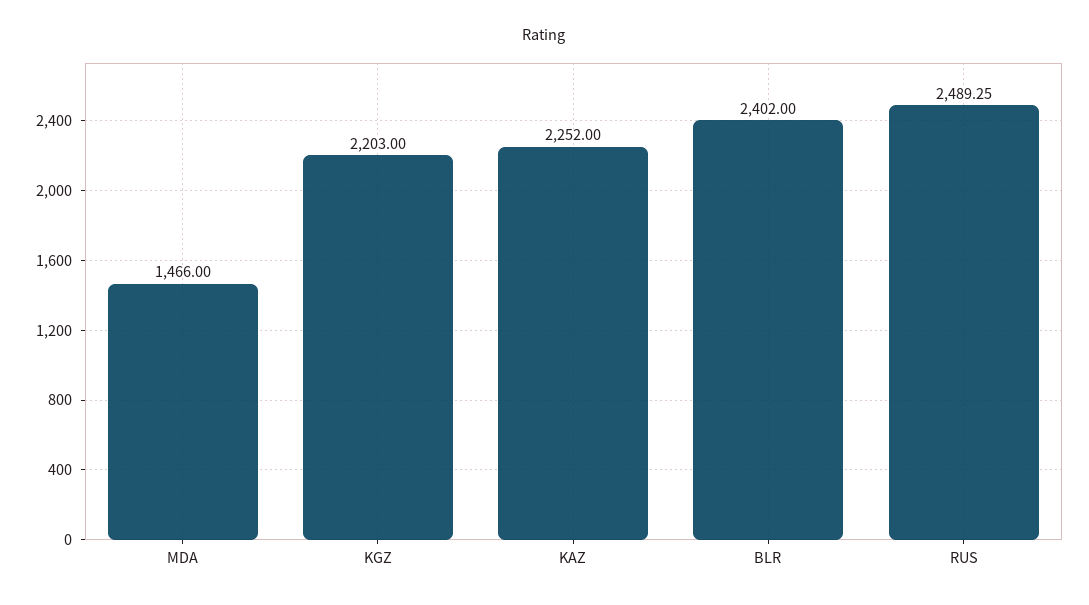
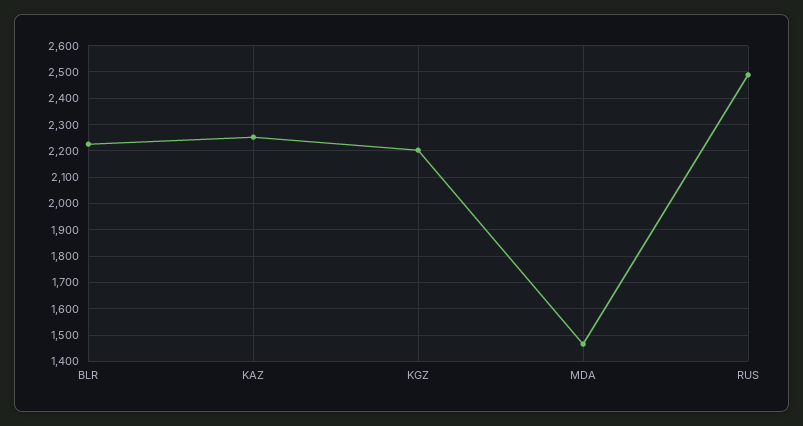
BLR: 2402 -> 2225

